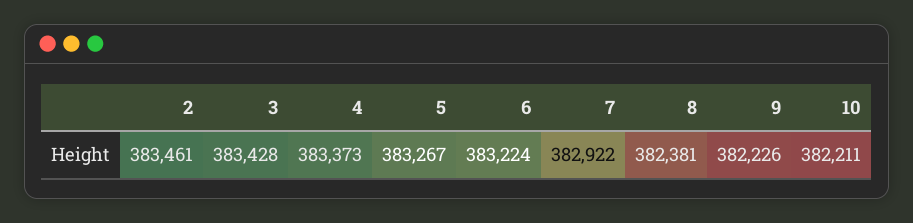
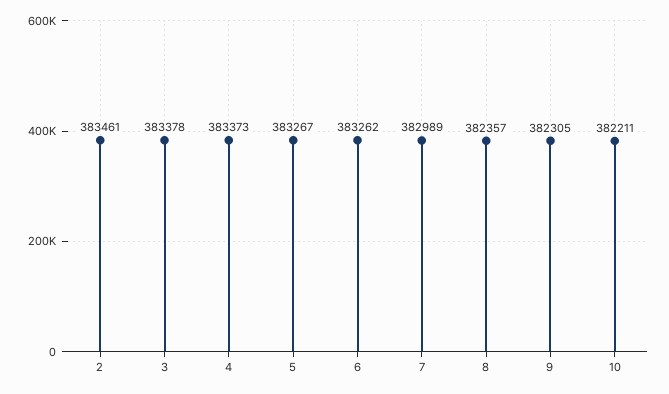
3: 383428 -> 383378
6: 383224 -> 383262
7: 382922 -> 382989
8: 382381 -> 382357
9: 382226 -> 382305

